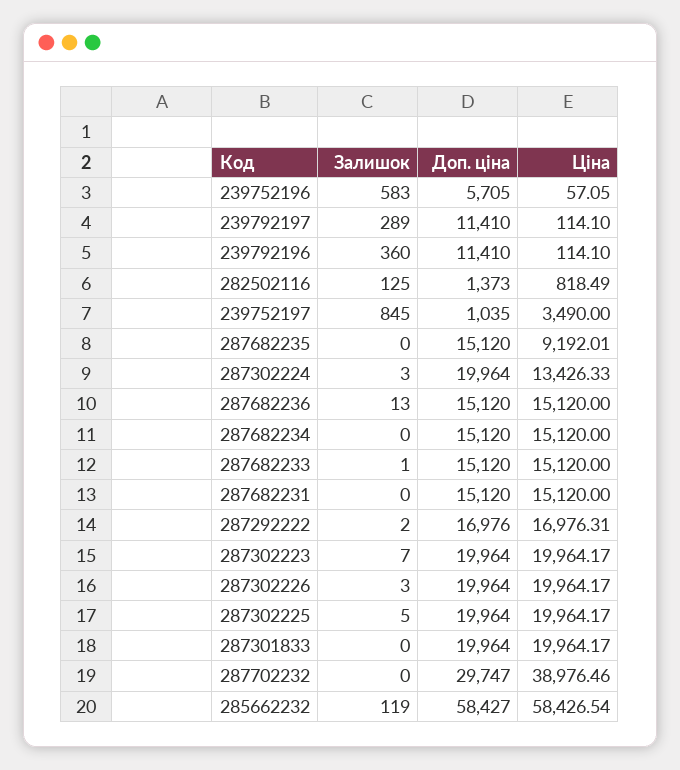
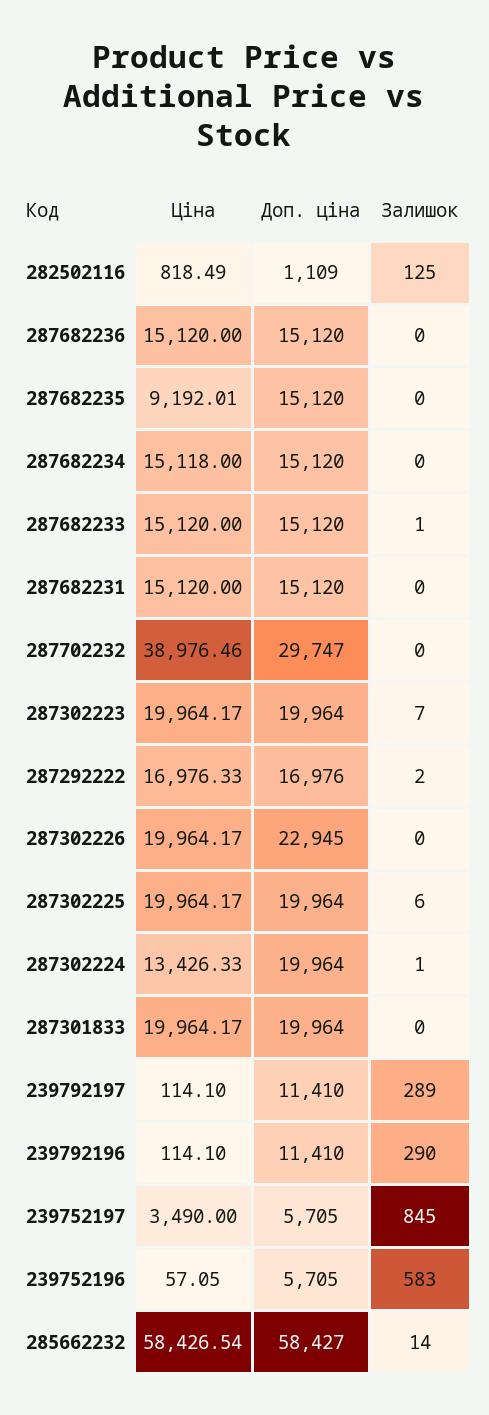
Залишок, 239792196: 360 -> 290
Доп. ціна, 282502116: 1373 -> 1109
Доп. ціна, 239752197: 1035 -> 5705
Залишок, 287302224: 3 -> 1
Залишок, 287682236: 13 -> 0
Ціна, 287682234: 15120 -> 15118
Ціна, 287292222: 16976.31 -> 16976.33
Залишок, 287302226: 3 -> 0
Доп. ціна, 287302226: 19964 -> 22945
Залишок, 287302225: 5 -> 6
Залишок, 285662232: 119 -> 14

